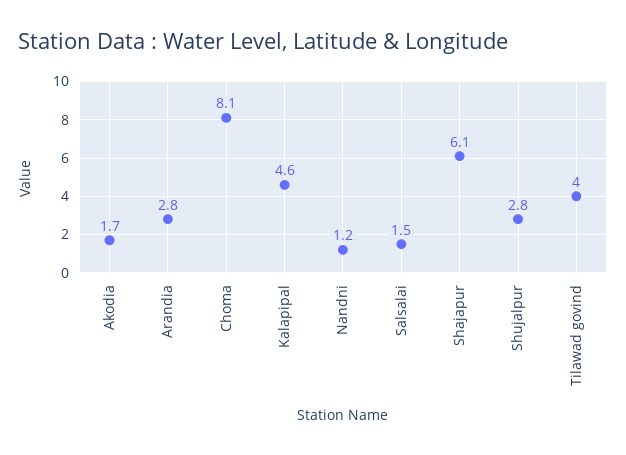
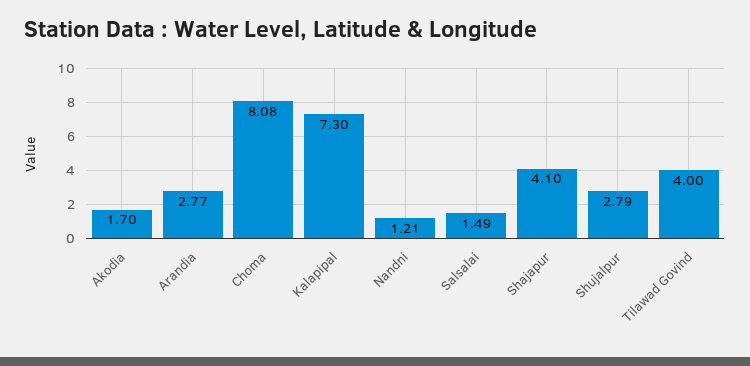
Kalapipal: 4.6 -> 7.3
Shajapur: 6.1 -> 4.1

